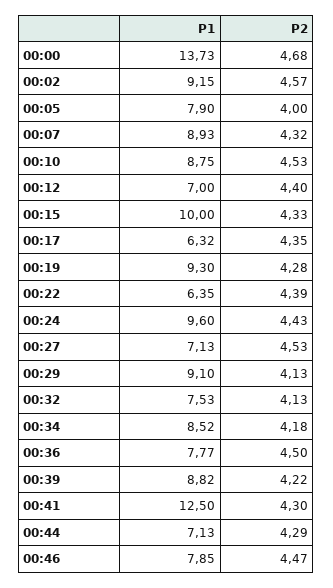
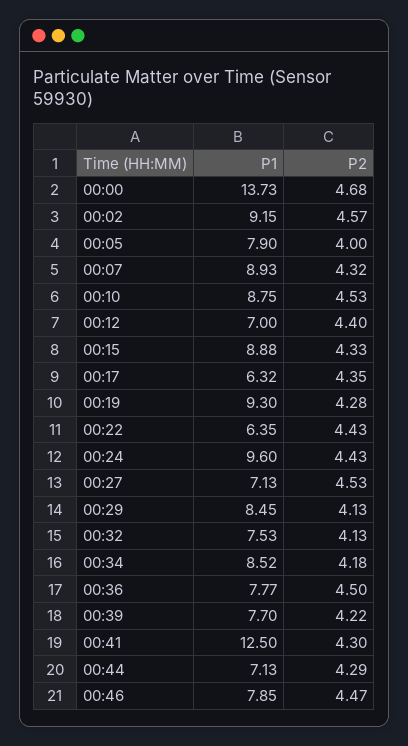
P1, 00:15: 10 -> 8.88
P2, 00:22: 4.39 -> 4.43
P1, 00:29: 9.1 -> 8.45
P1, 00:39: 8.82 -> 7.7

